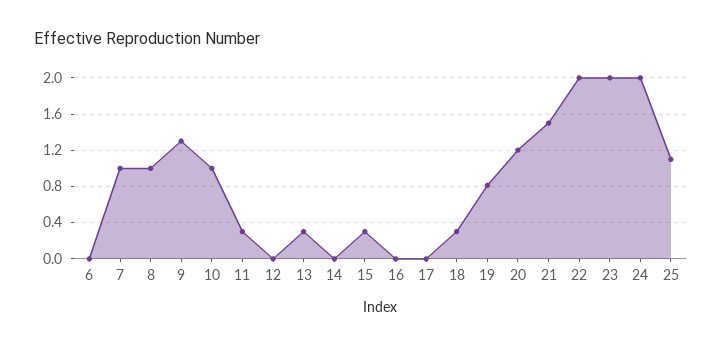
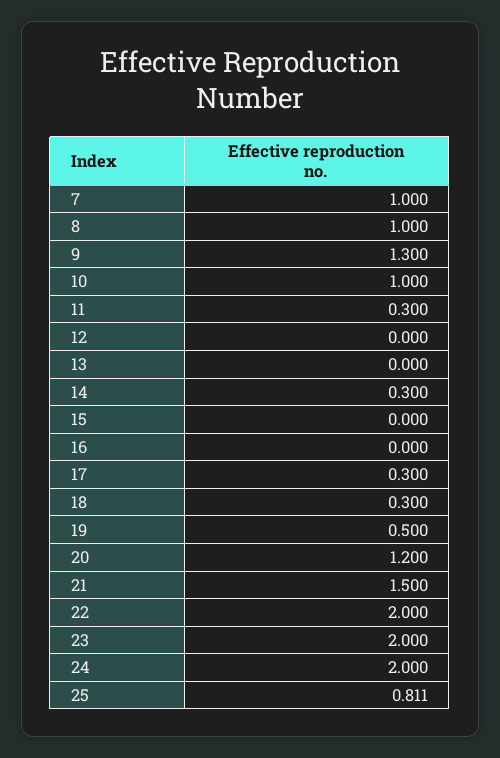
6: 0 -> none
13: 0.3 -> 0
14: 0 -> 0.3
15: 0.3 -> 0
17: 0 -> 0.3
19: 0.8 -> 0.5
25: 1.1 -> 0.811

